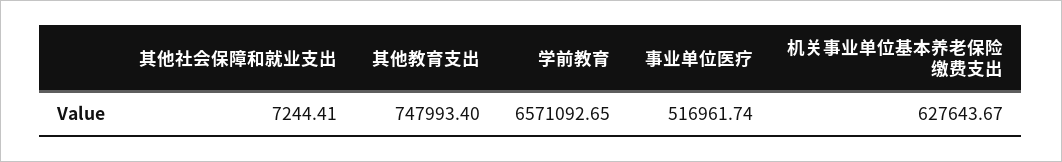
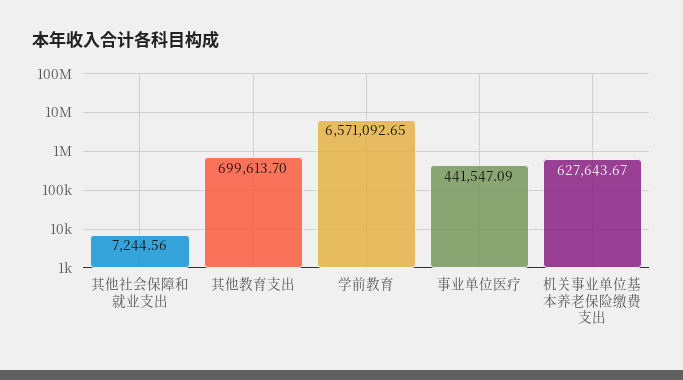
其他社会保障和就业支出: 7244.41 -> 7244.56
其他教育支出: 747993.4 -> 699613.7
事业单位医疗: 516961.74 -> 441547.09

